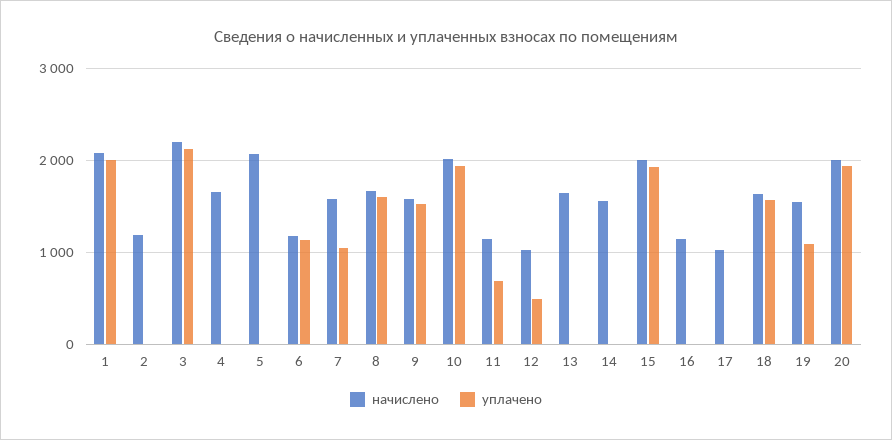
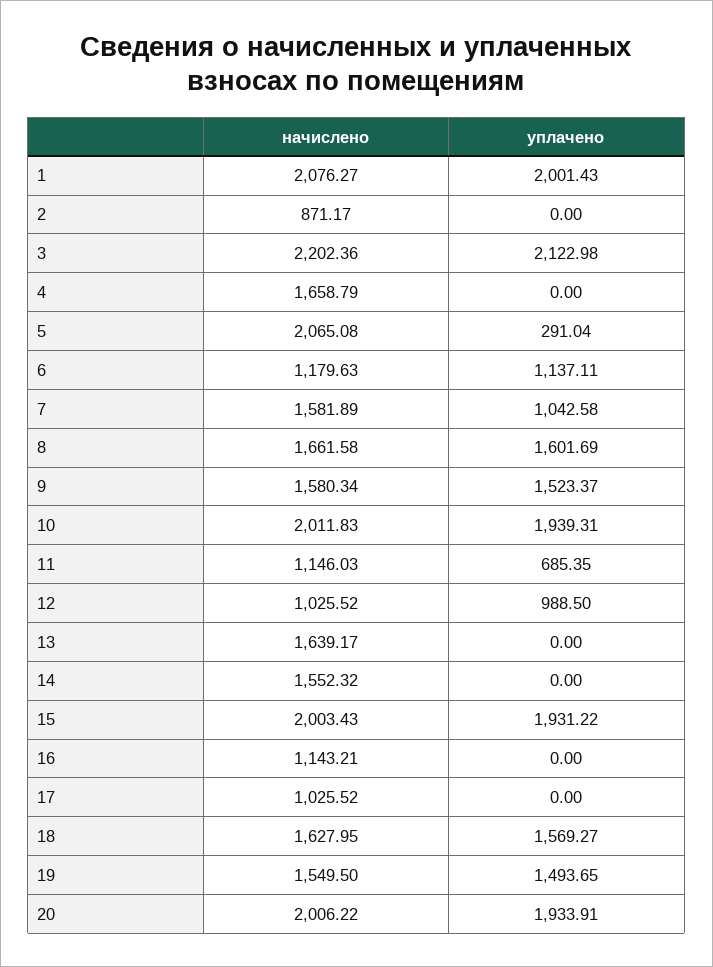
начислено, 2: 1200 -> 871.17
уплачено, 5: 0 -> 291.04
уплачено, 12: 500 -> 988.5
уплачено, 19: 1100 -> 1493.65

